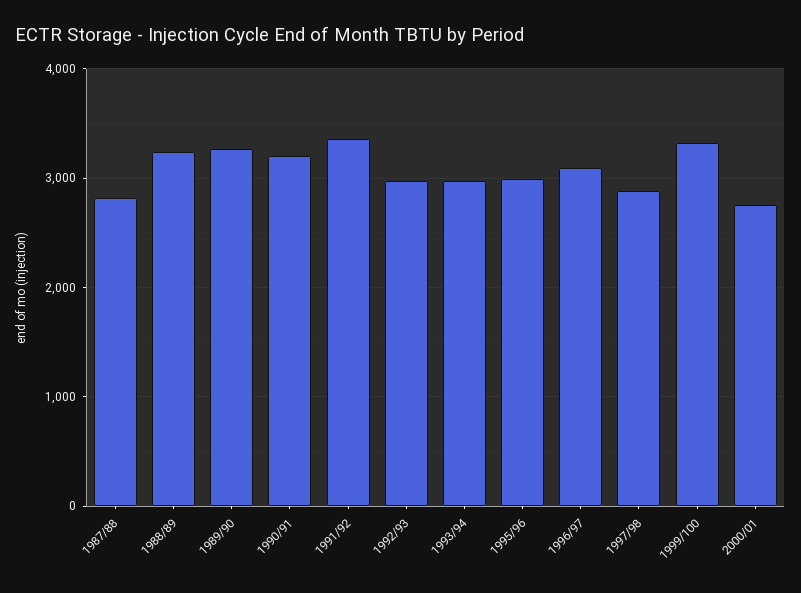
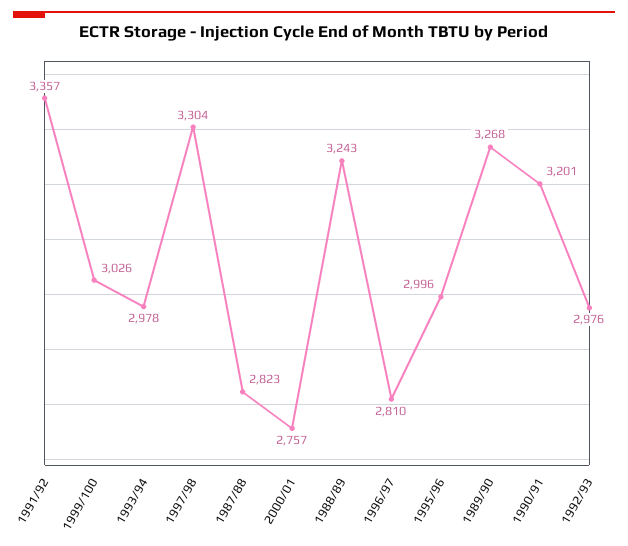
1996/97: 3100 -> 2810
1997/98: 2900 -> 3304
1999/100: 3300 -> 3026

